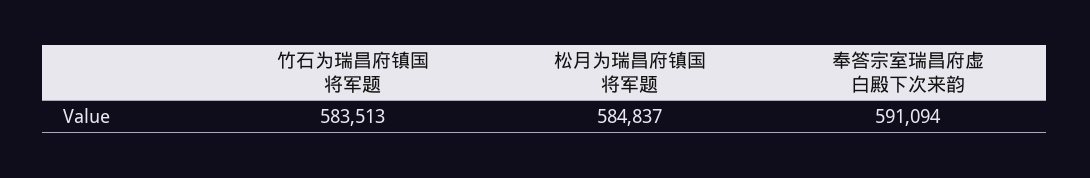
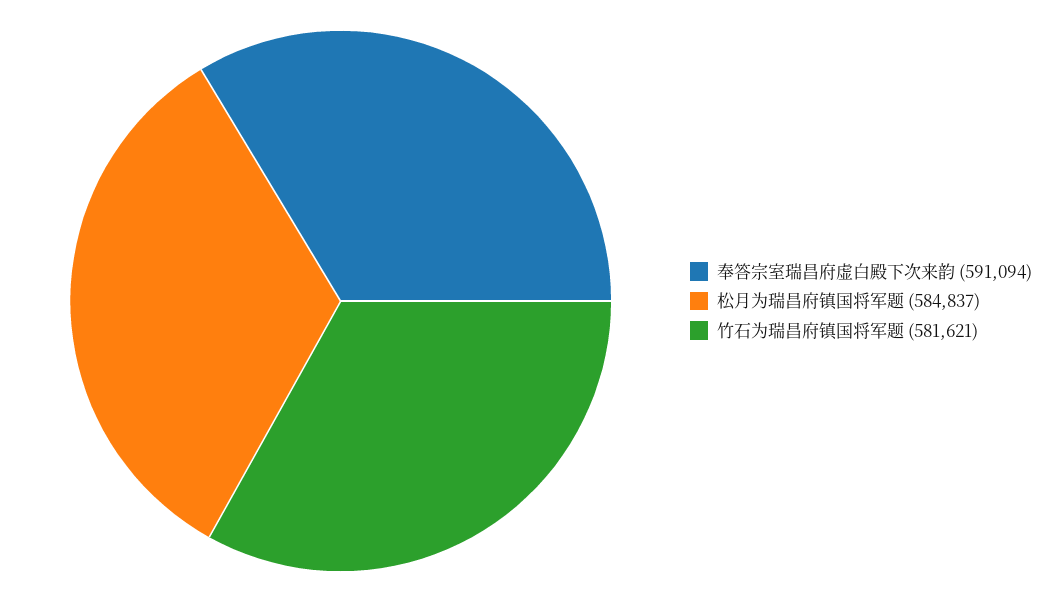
竹石为瑞昌府镇国将军题: 583513 -> 581621

